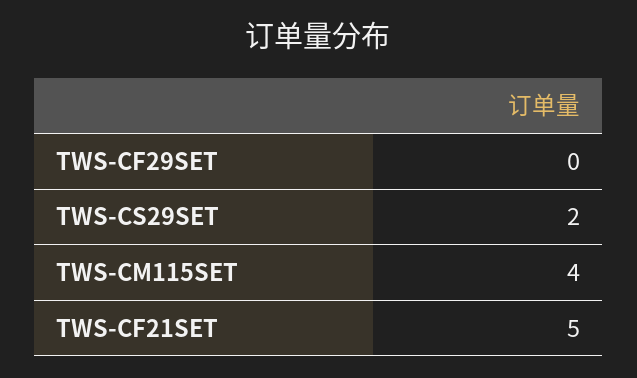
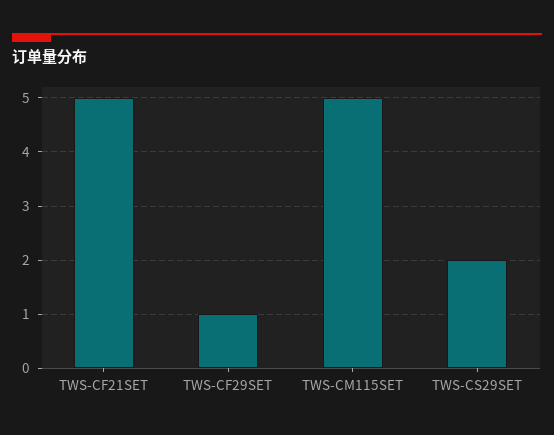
TWS-CF29SET: 0 -> 1
TWS-CM115SET: 4 -> 5

